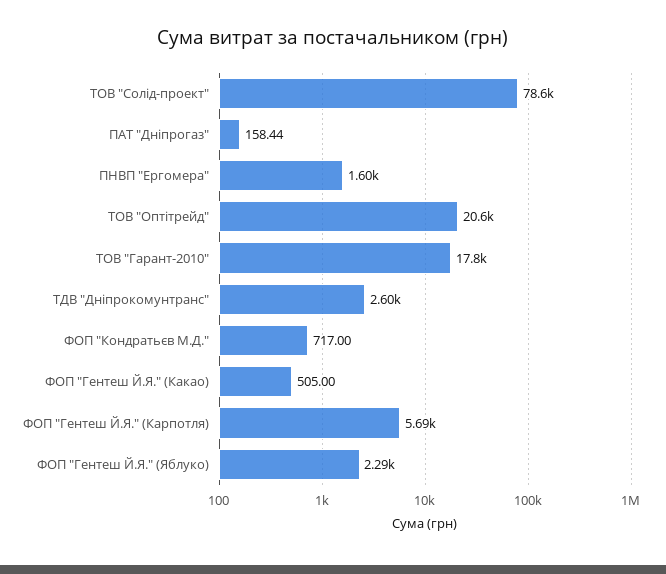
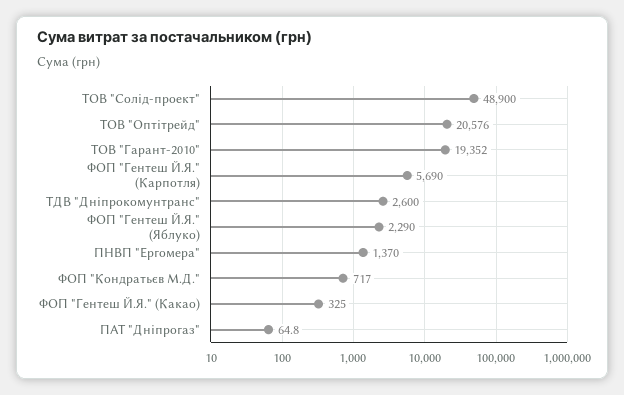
ТОВ "Солід-проект": 78600 -> 48900
ПАТ "Дніпрогаз": 158.44 -> 64.8
ПНВП "Ергомера": 1600 -> 1370
ТОВ "Гарант-2010": 17800 -> 19352
ФОП "Гентеш Й.Я." (Какао): 505 -> 325

